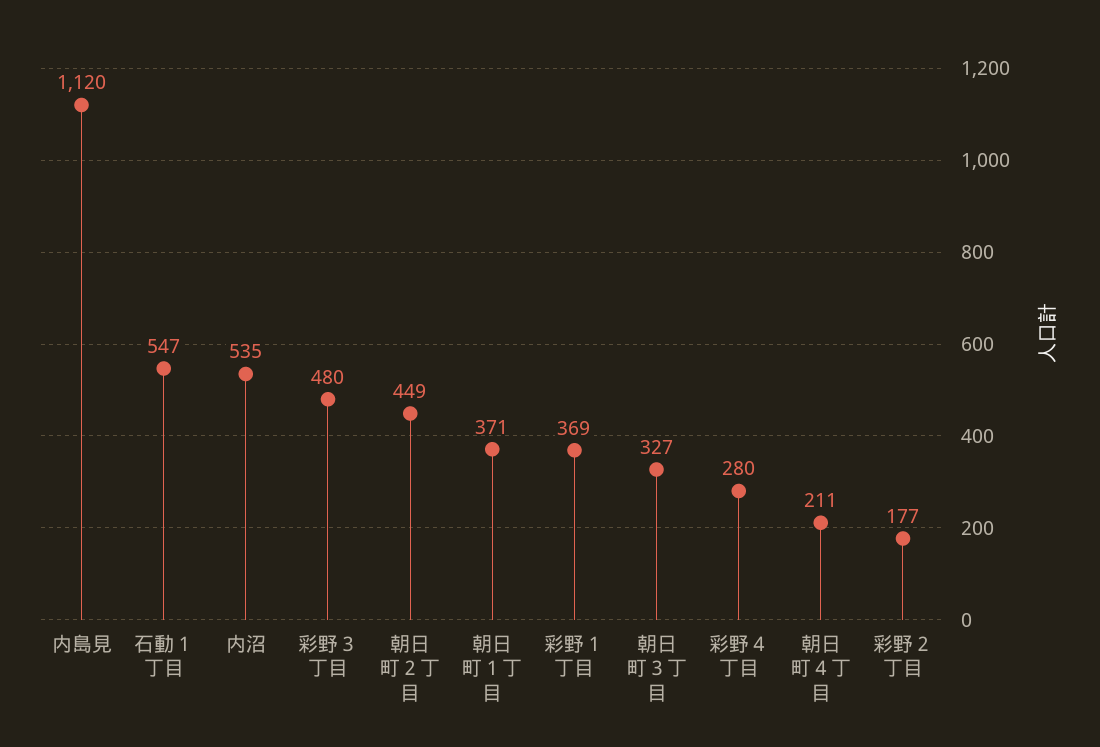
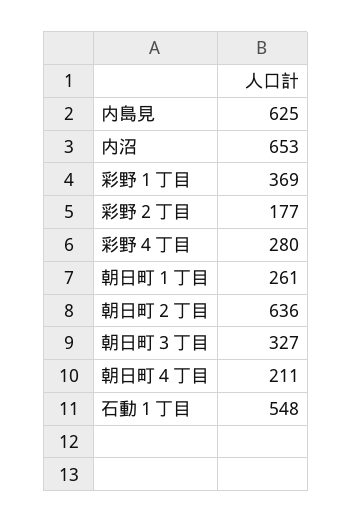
内島見: 1120 -> 625
石動１丁目: 547 -> 548
内沼: 535 -> 653
彩野３丁目: 480 -> none
朝日町２丁目: 449 -> 636
朝日町１丁目: 371 -> 261

